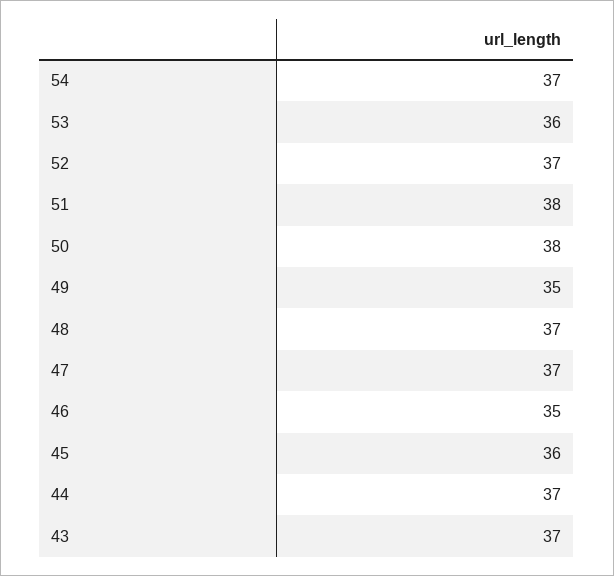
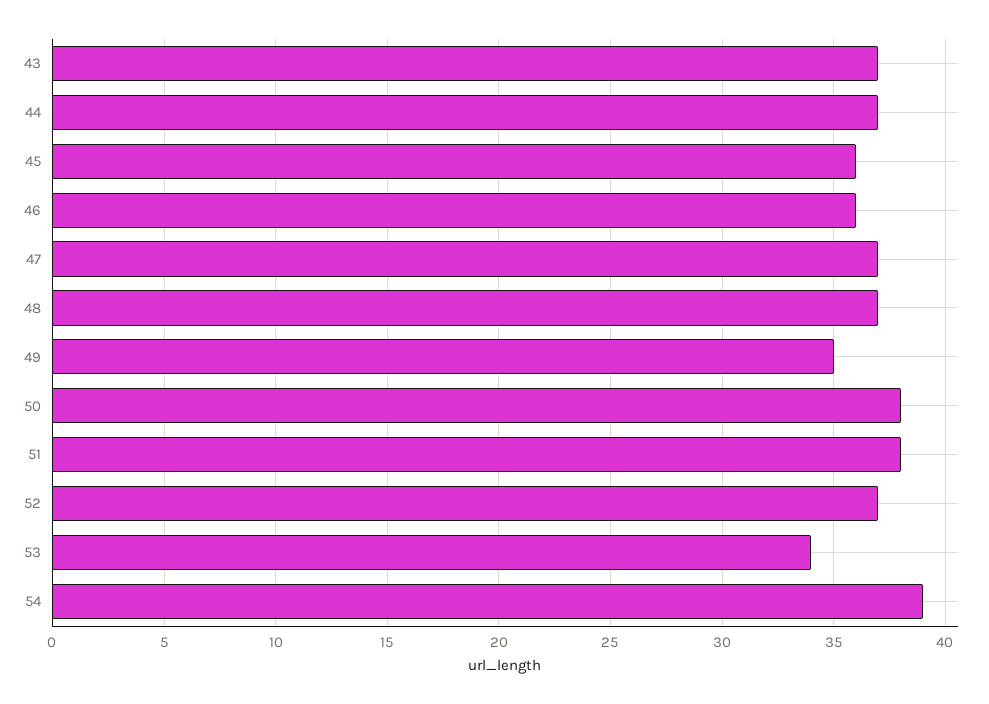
54: 37 -> 39
53: 36 -> 34
46: 35 -> 36

